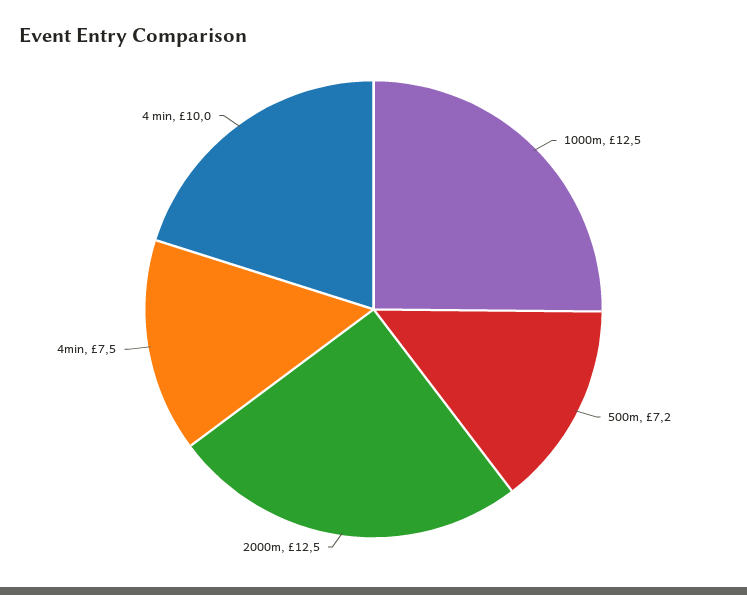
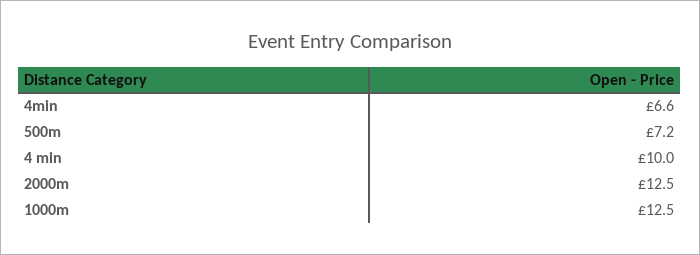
4min: 7.5 -> 6.6

